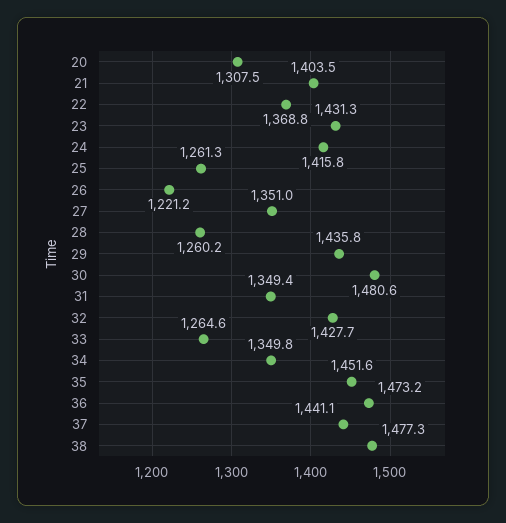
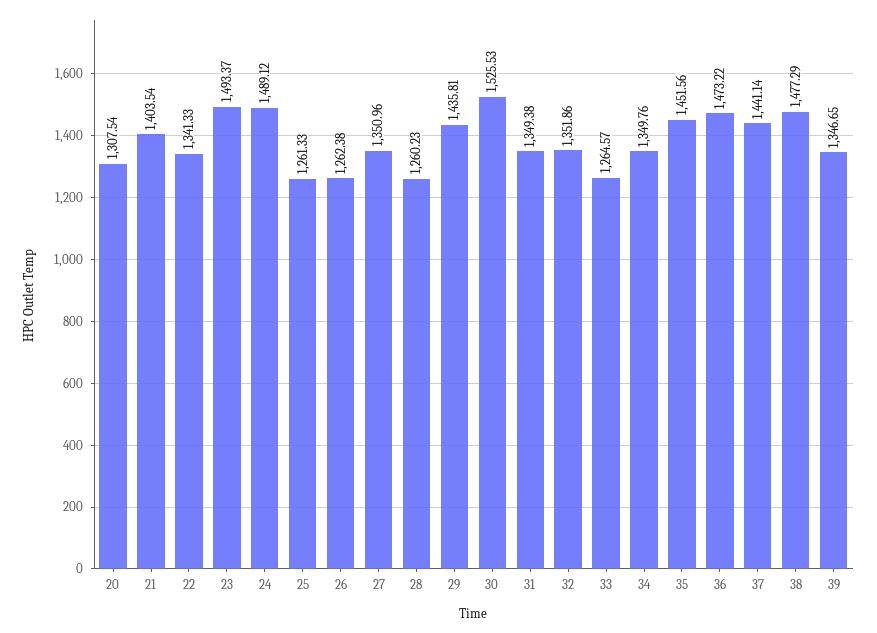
22: 1368.8 -> 1341.33
23: 1431.3 -> 1493.37
24: 1415.8 -> 1489.12
26: 1221.2 -> 1262.38
30: 1480.6 -> 1525.53
32: 1427.7 -> 1351.86
39: none -> 1346.65

